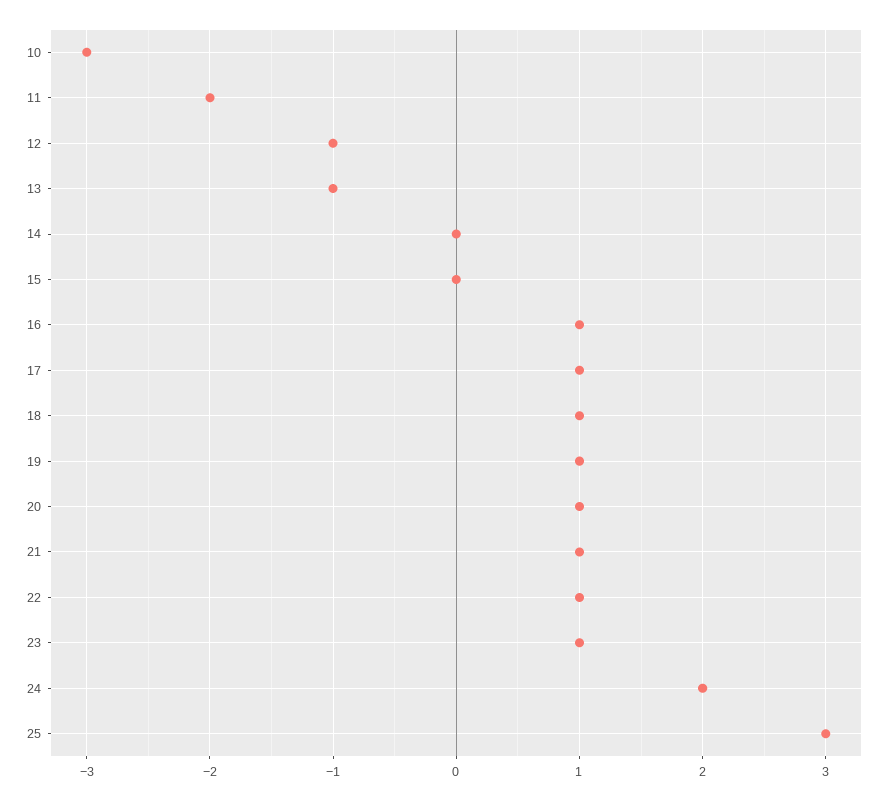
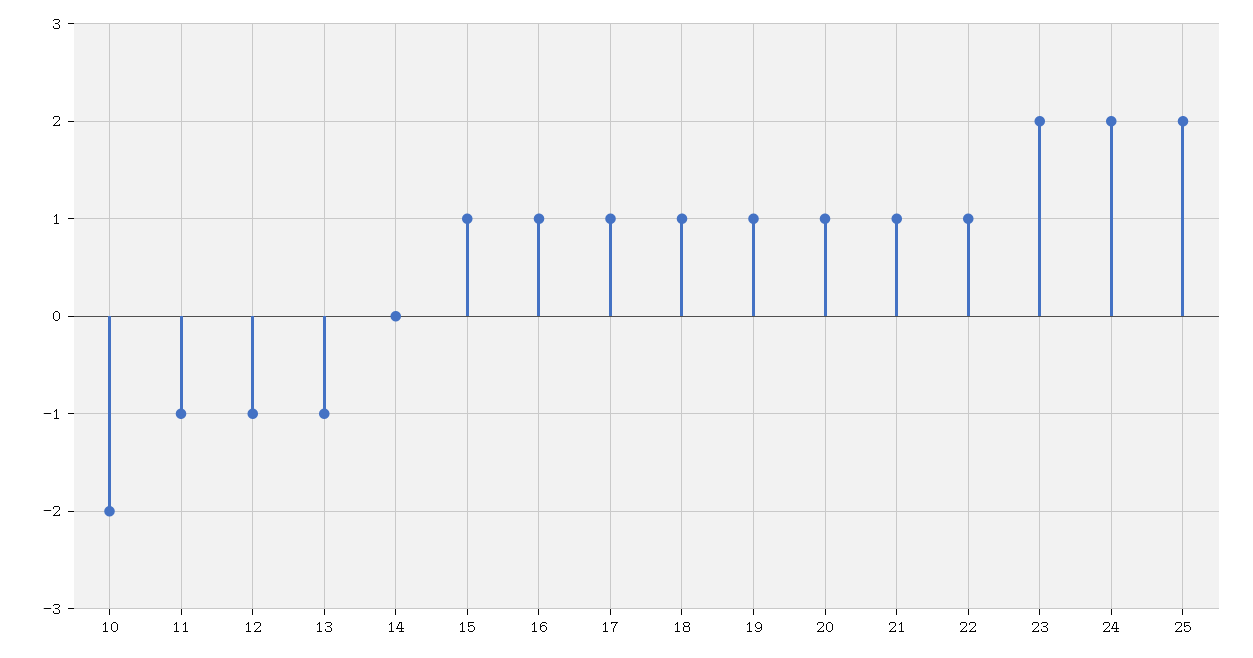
10: -3 -> -2
11: -2 -> -1
15: 0 -> 1
23: 1 -> 2
25: 3 -> 2

